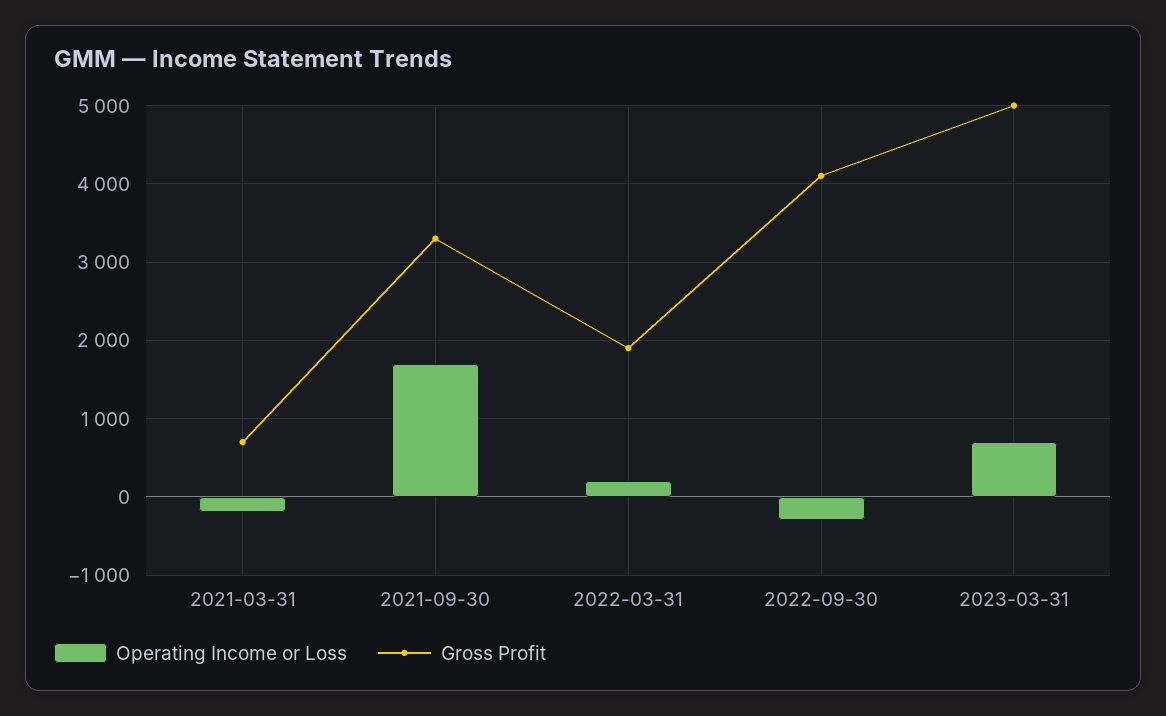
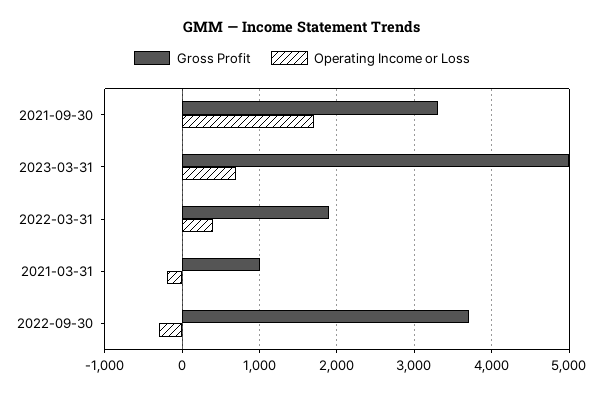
Gross Profit, 2021-03-31: 700 -> 1000
Operating Income or Loss, 2022-03-31: 200 -> 400
Gross Profit, 2022-09-30: 4100 -> 3700

